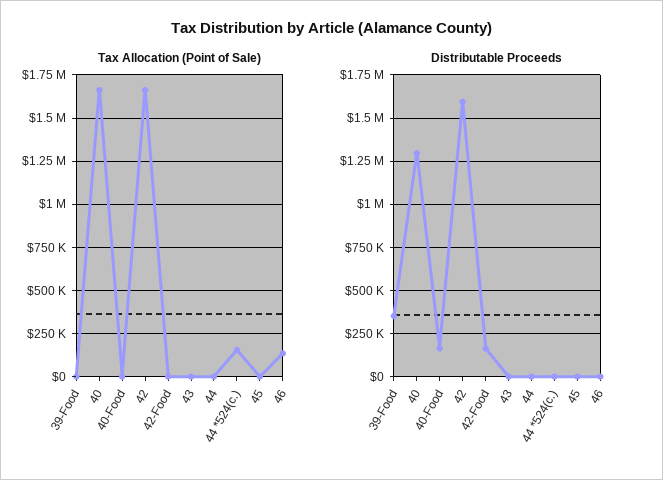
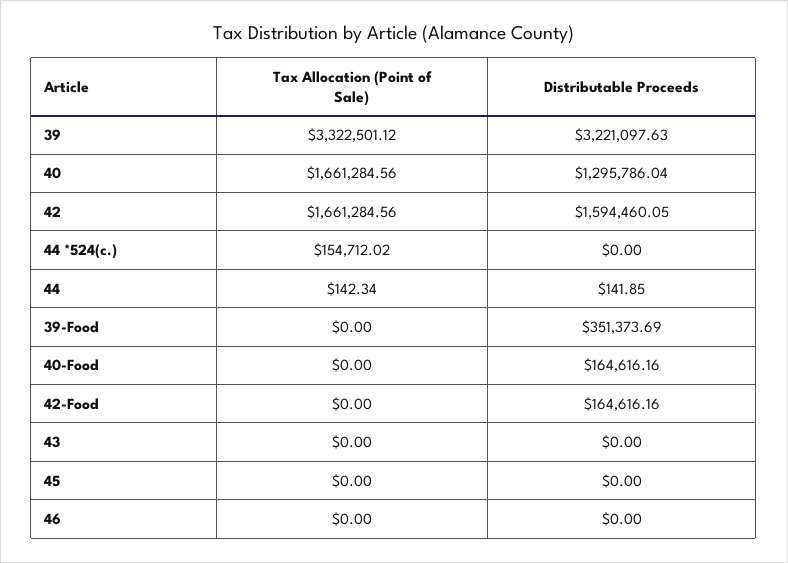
Tax Allocation (Point of Sale), 46: 150000 -> 0
Tax Allocation (Point of Sale), 39: none -> 3322501.12
Distributable Proceeds, 39: none -> 3221097.63

